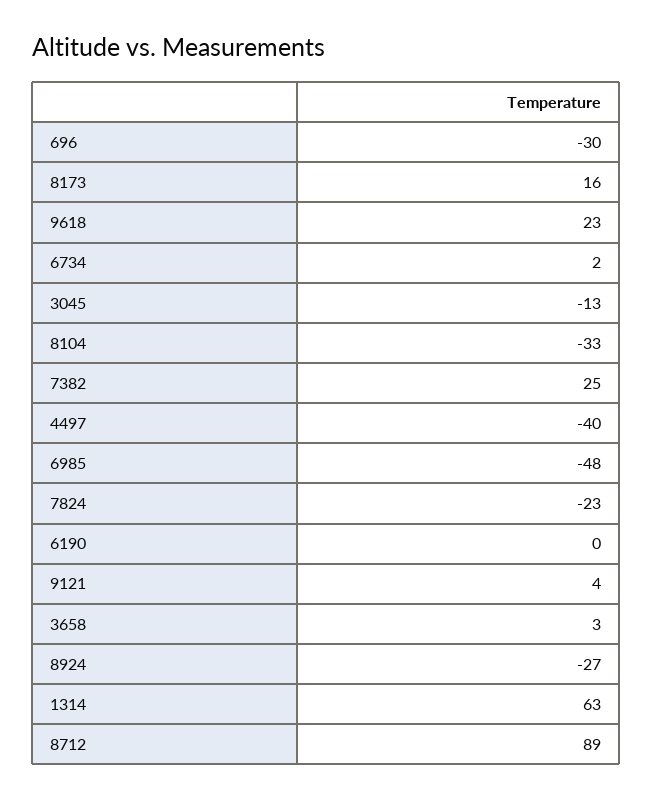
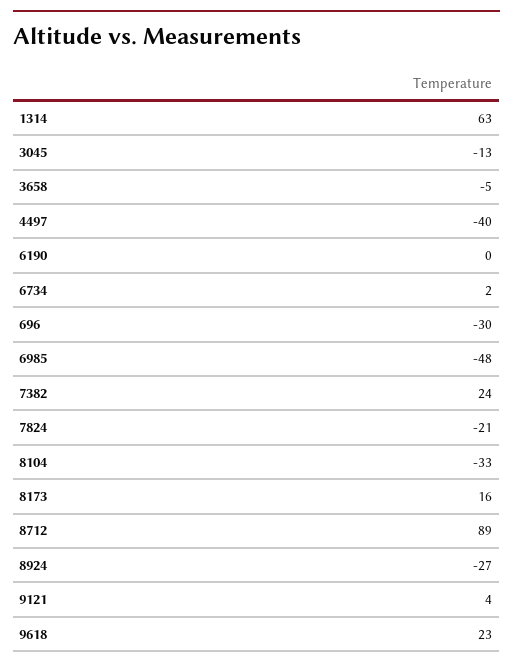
7382: 25 -> 24
7824: -23 -> -21
3658: 3 -> -5

